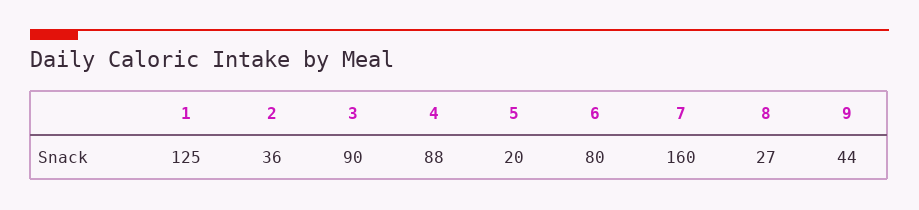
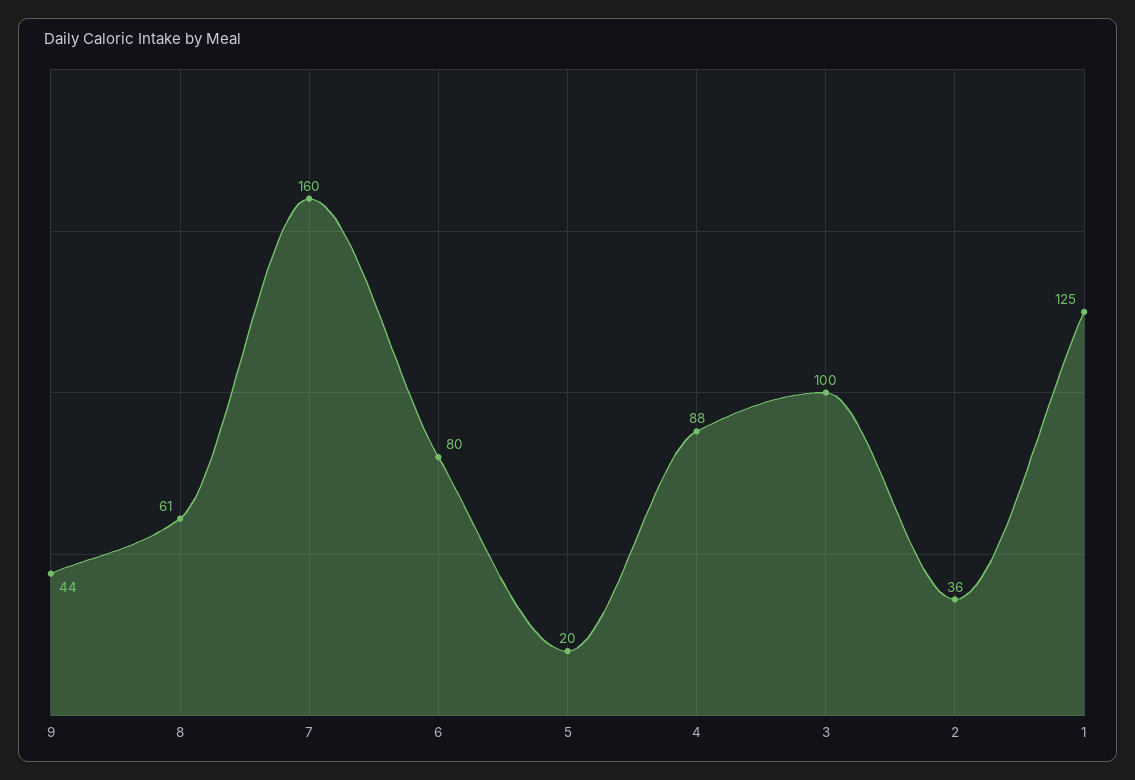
3: 90 -> 100
8: 27 -> 61

